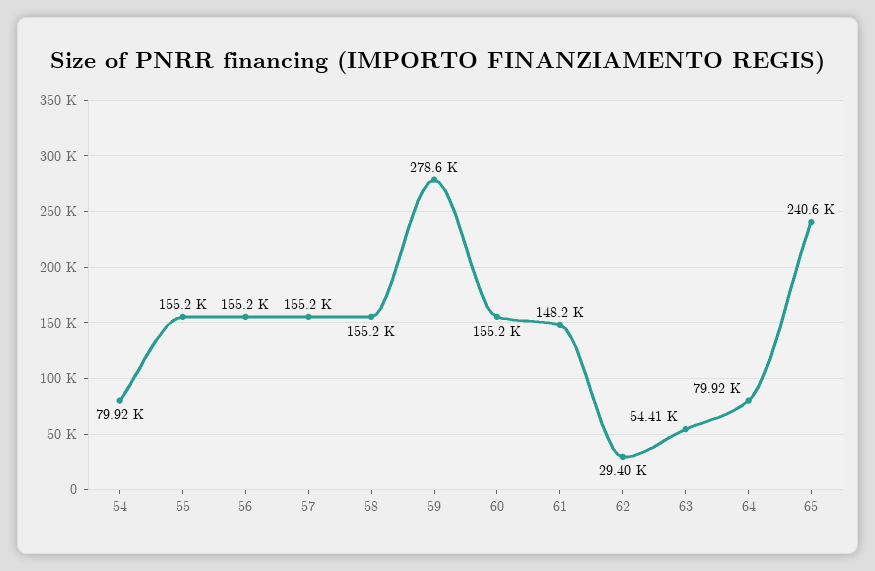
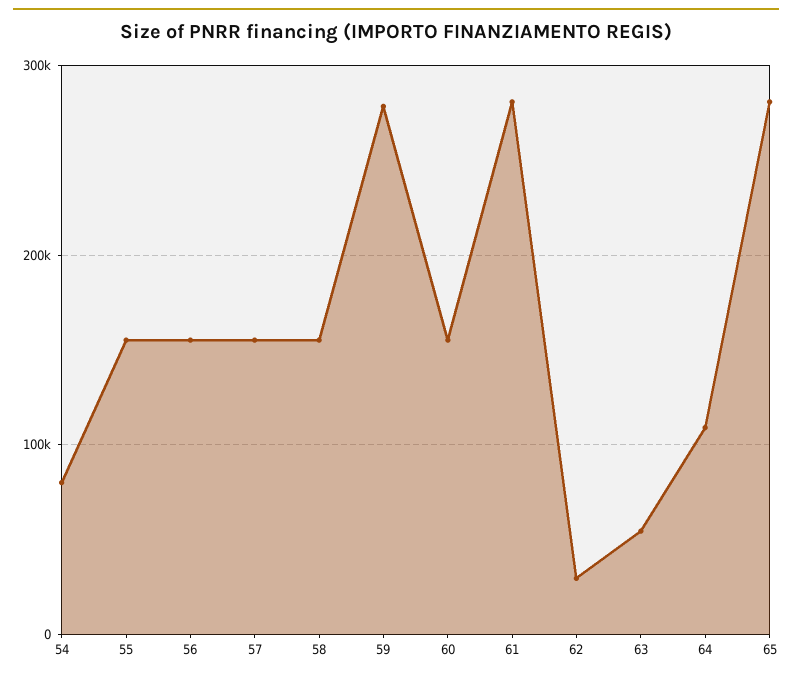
61: 148200 -> 280000
64: 79920 -> 110000
65: 240600 -> 280000

